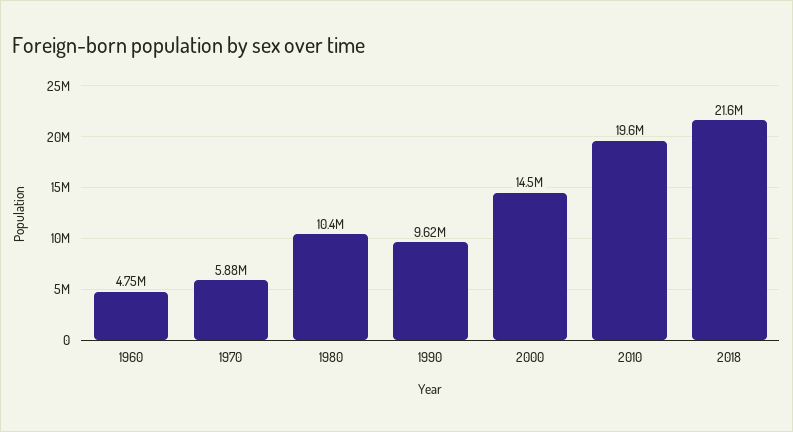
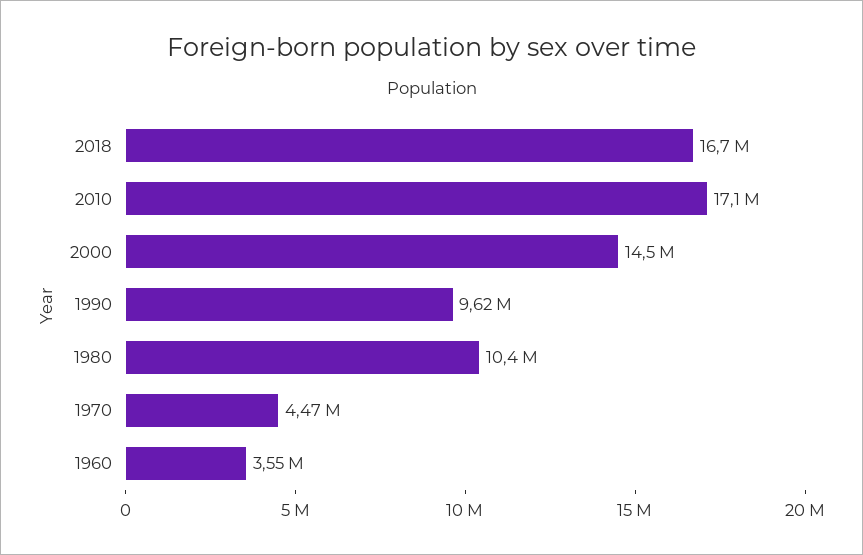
1960: 4750000 -> 3550000
1970: 5880000 -> 4470000
2010: 19600000 -> 17100000
2018: 21600000 -> 16700000

